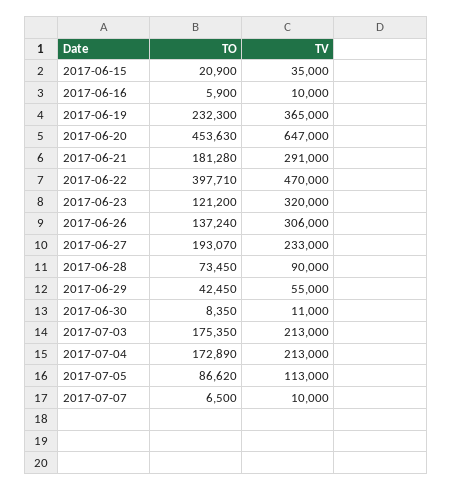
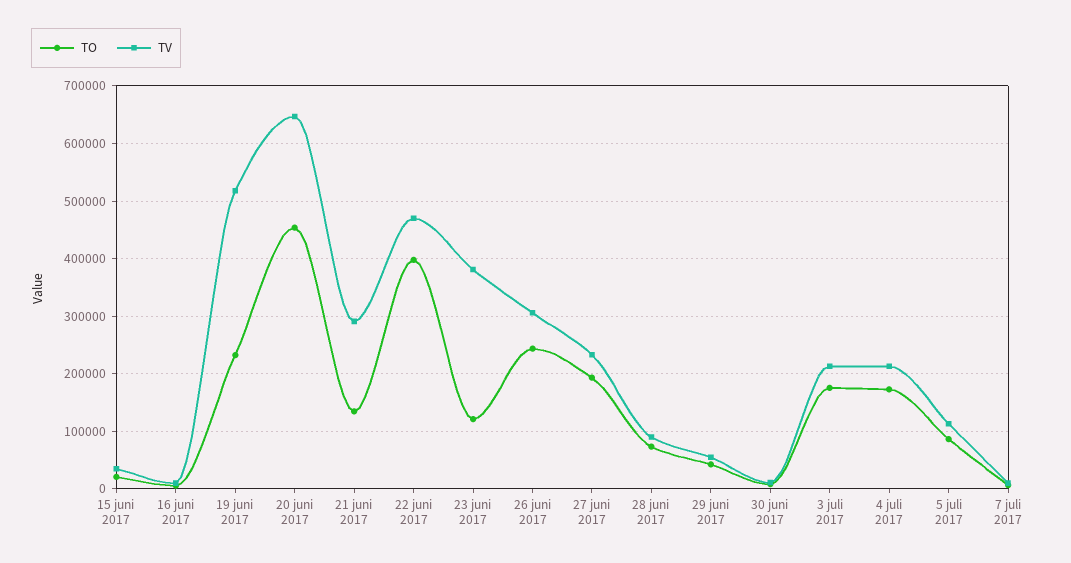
TV, 2017-06-19: 365000 -> 520000
TO, 2017-06-21: 181280 -> 140000
TV, 2017-06-23: 320000 -> 380000
TO, 2017-06-26: 137240 -> 240000

